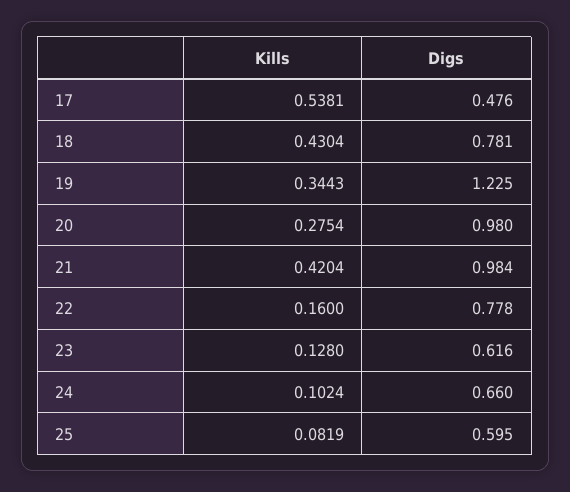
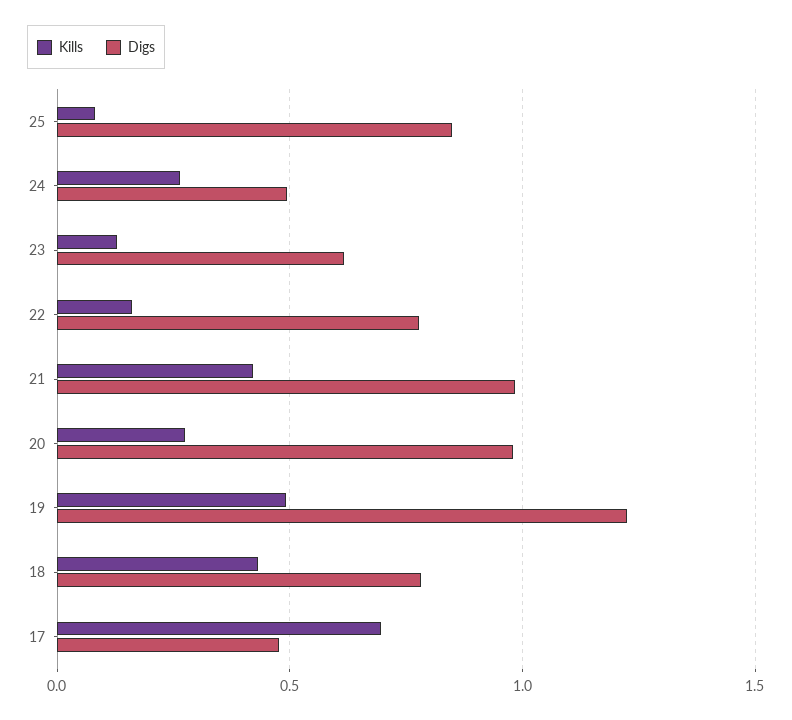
Kills, 17: 0.5381 -> 0.7
Kills, 19: 0.3443 -> 0.5
Kills, 24: 0.1024 -> 0.25
Digs, 24: 0.66 -> 0.5
Digs, 25: 0.595 -> 0.85

